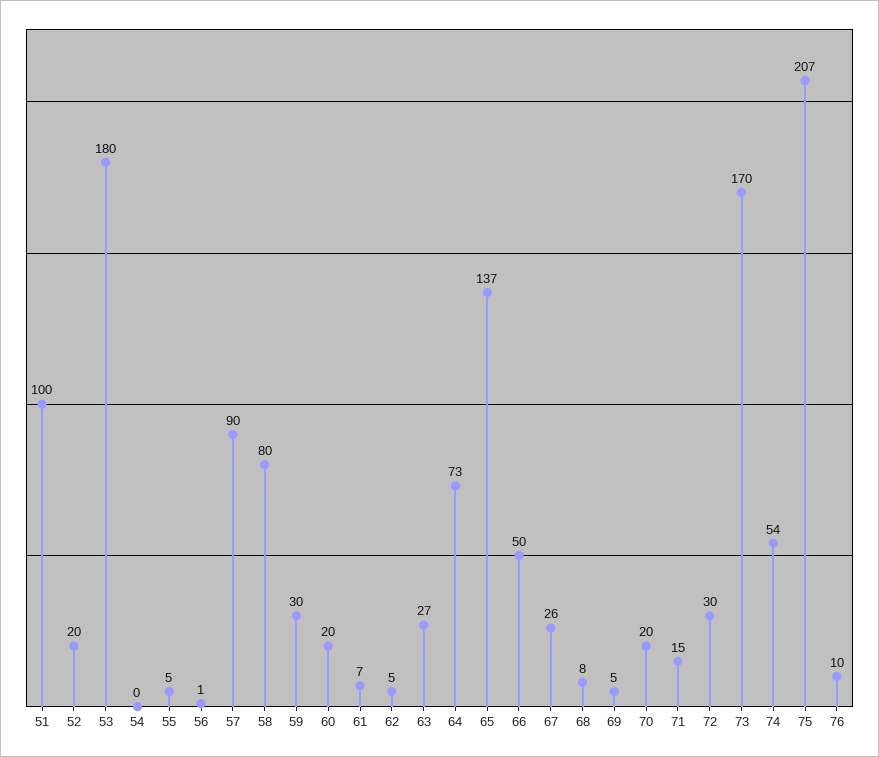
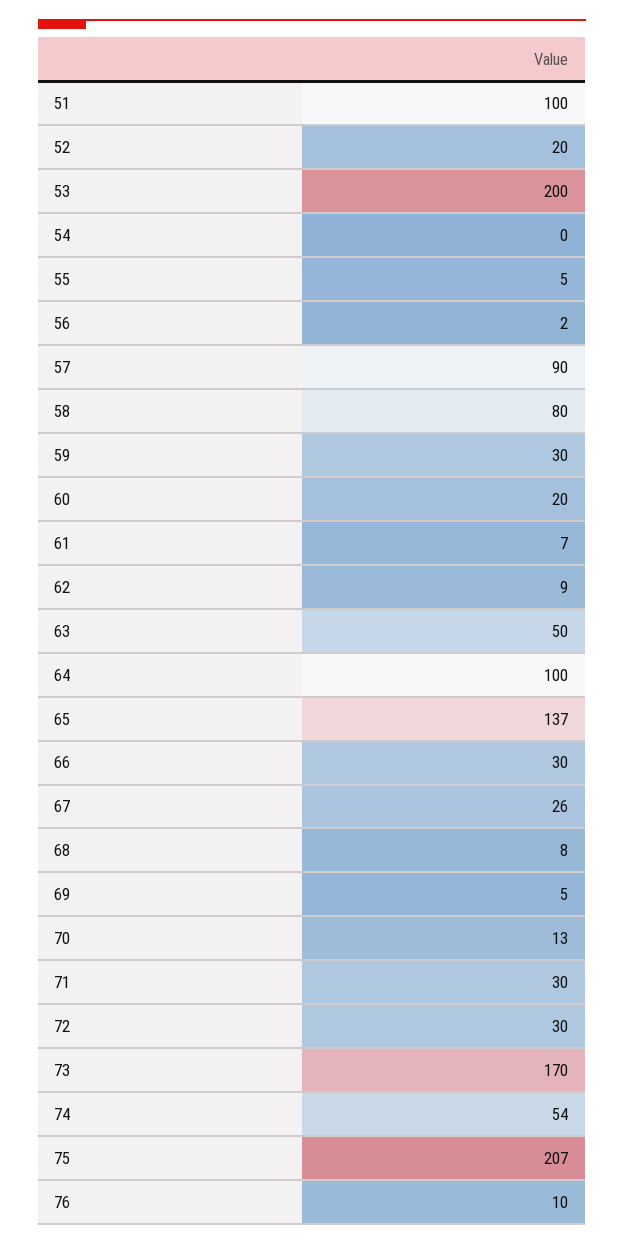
53: 180 -> 200
56: 1 -> 2
62: 5 -> 9
63: 27 -> 50
64: 73 -> 100
66: 50 -> 30
70: 20 -> 13
71: 15 -> 30

